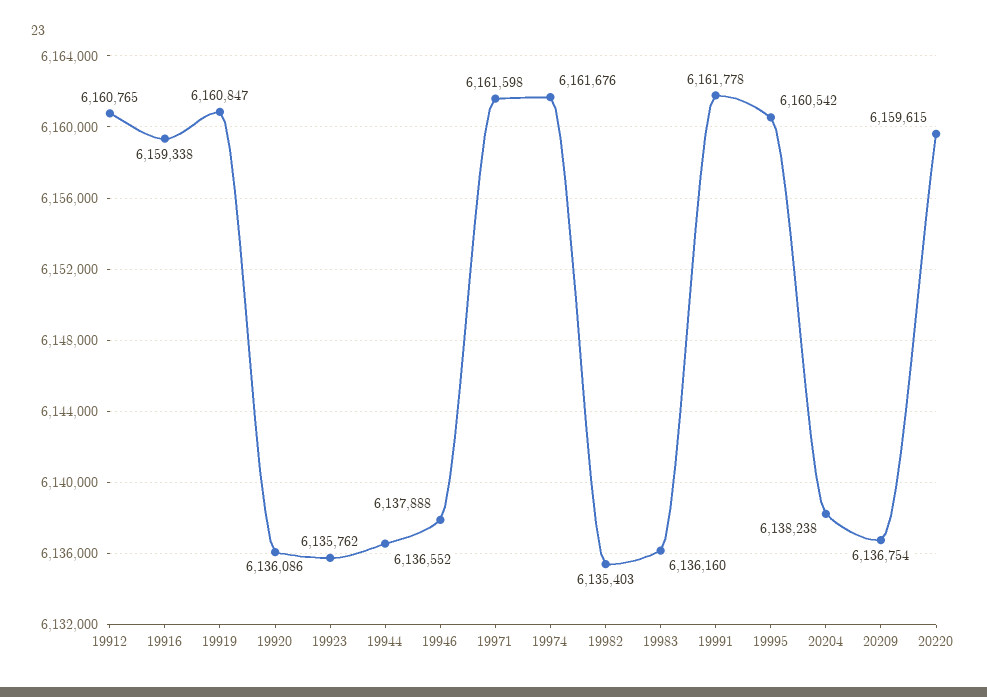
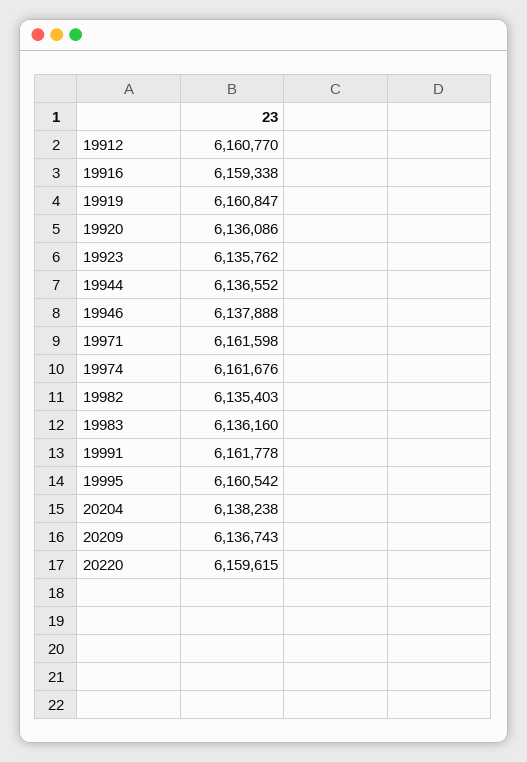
19912: 6160765 -> 6160770
20209: 6136754 -> 6136743

